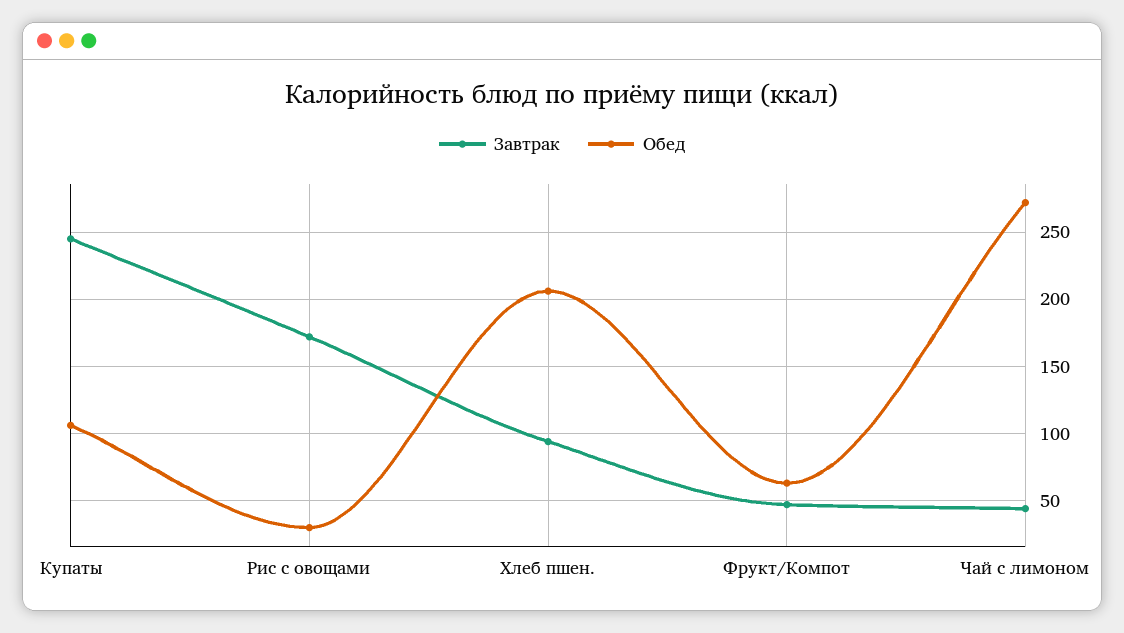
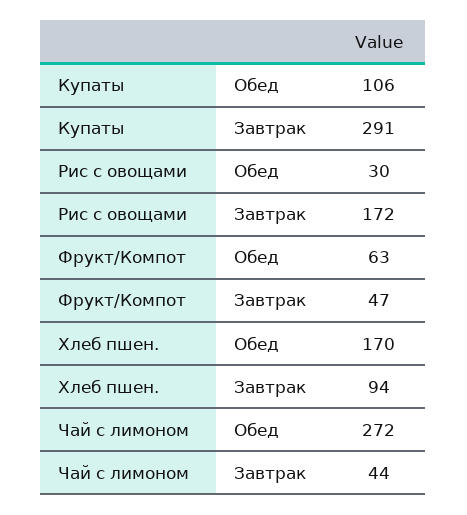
Завтрак, Купаты: 245 -> 291
Обед, Хлеб пшен.: 205 -> 170

